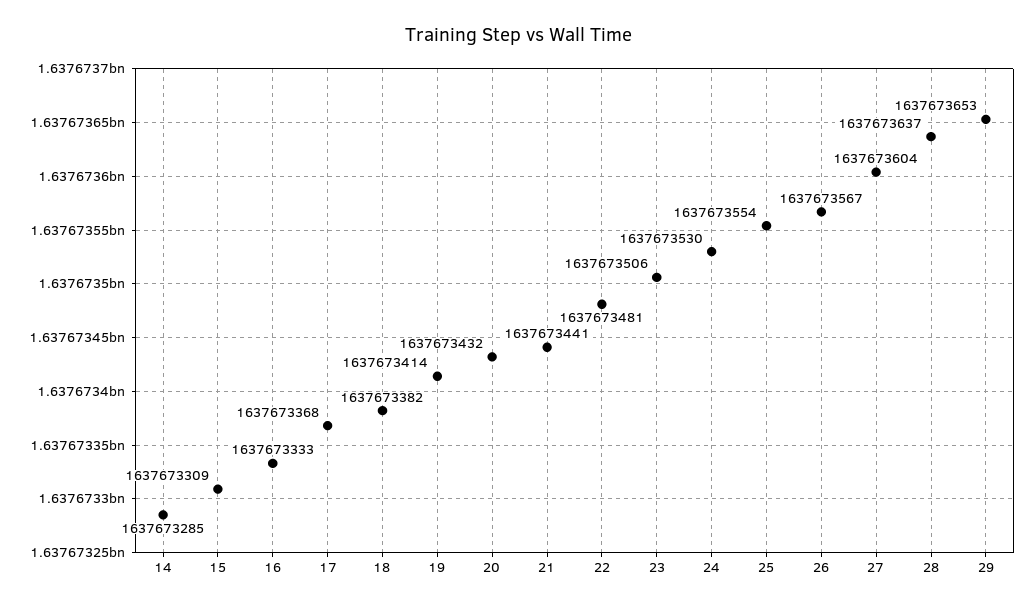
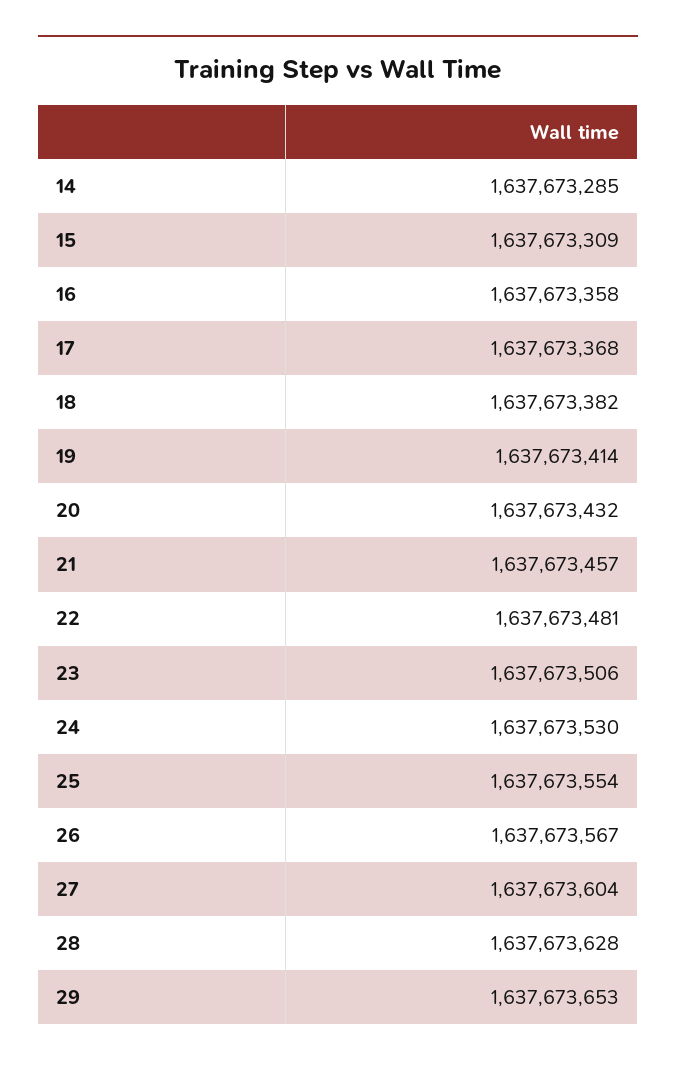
16: 1637673333 -> 1637673358
21: 1637673441 -> 1637673457
28: 1637673637 -> 1637673628

